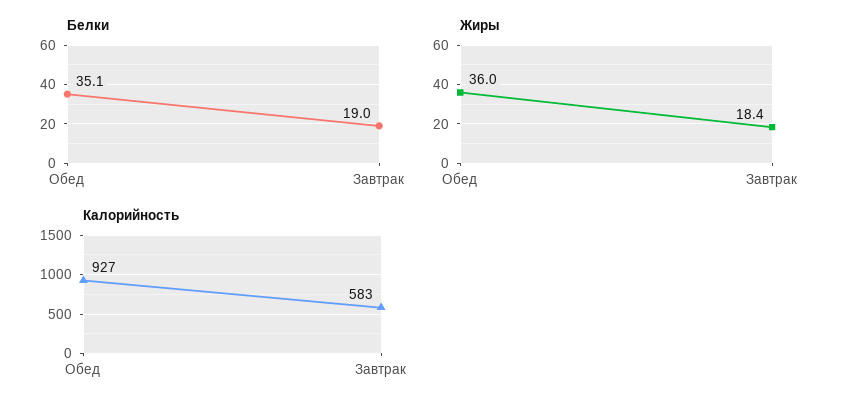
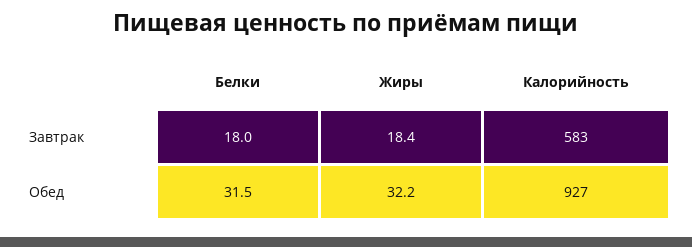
Белки, Обед: 35.1 -> 31.5
Белки, Завтрак: 19 -> 18
Жиры, Обед: 36 -> 32.2

